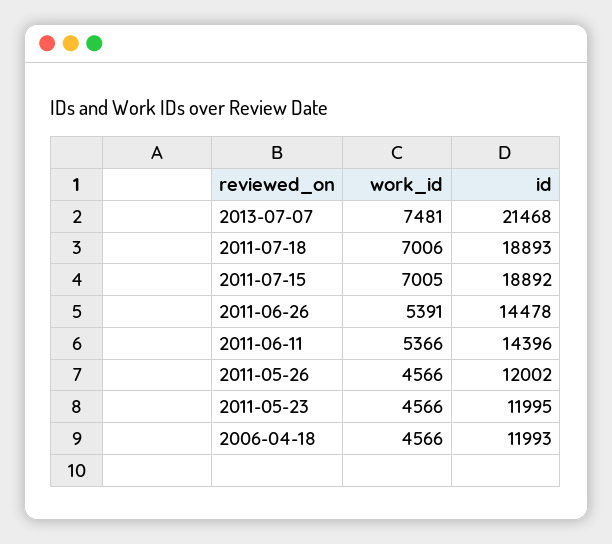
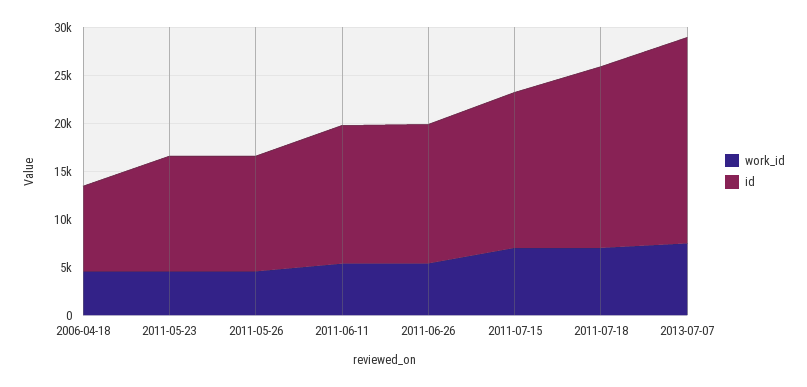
id, 2011-07-15: 18892 -> 16000
id, 2006-04-18: 11993 -> 9000

